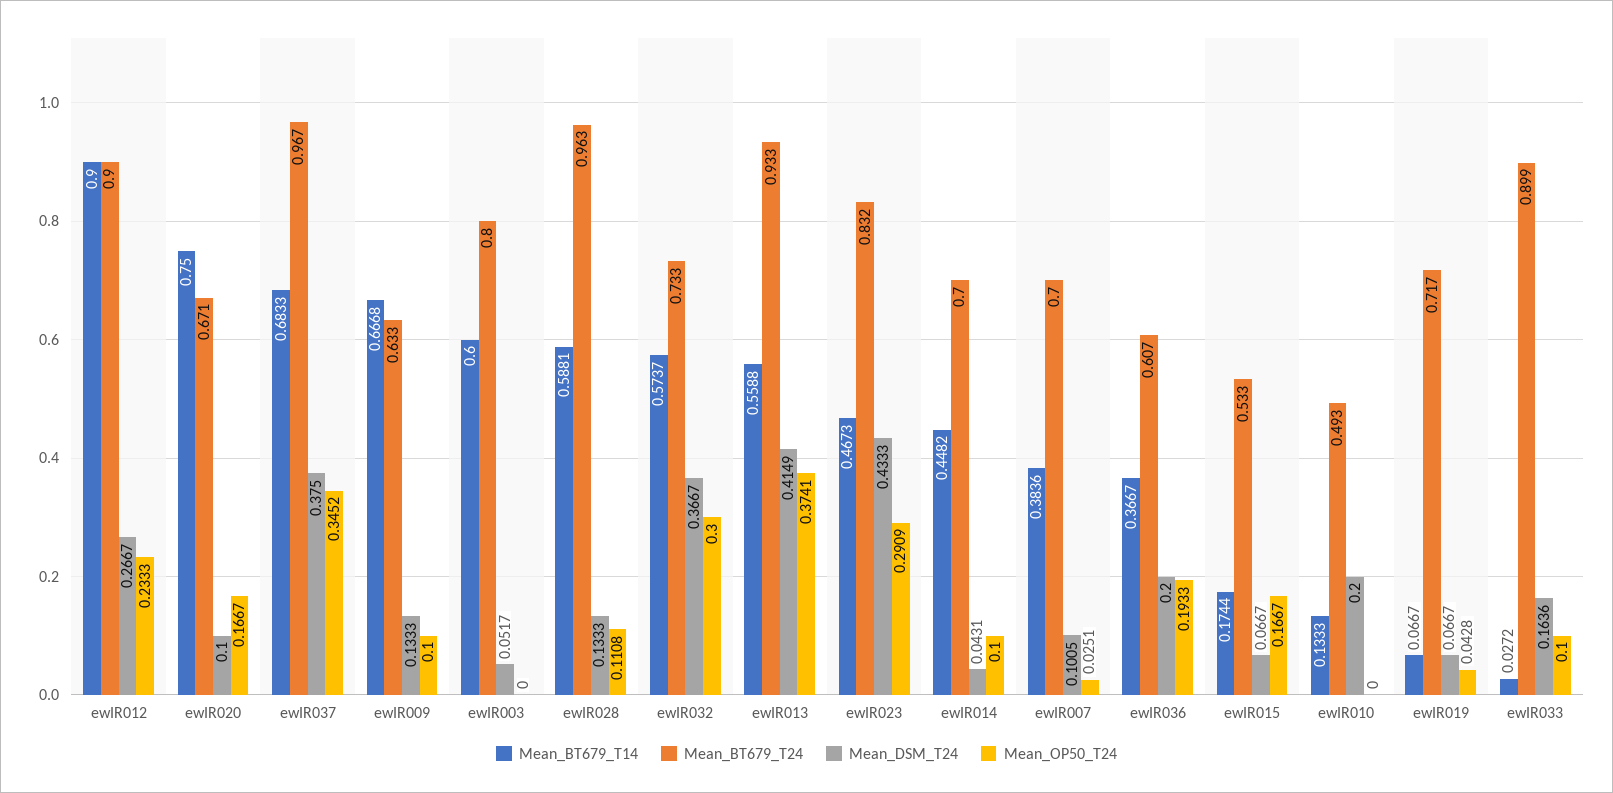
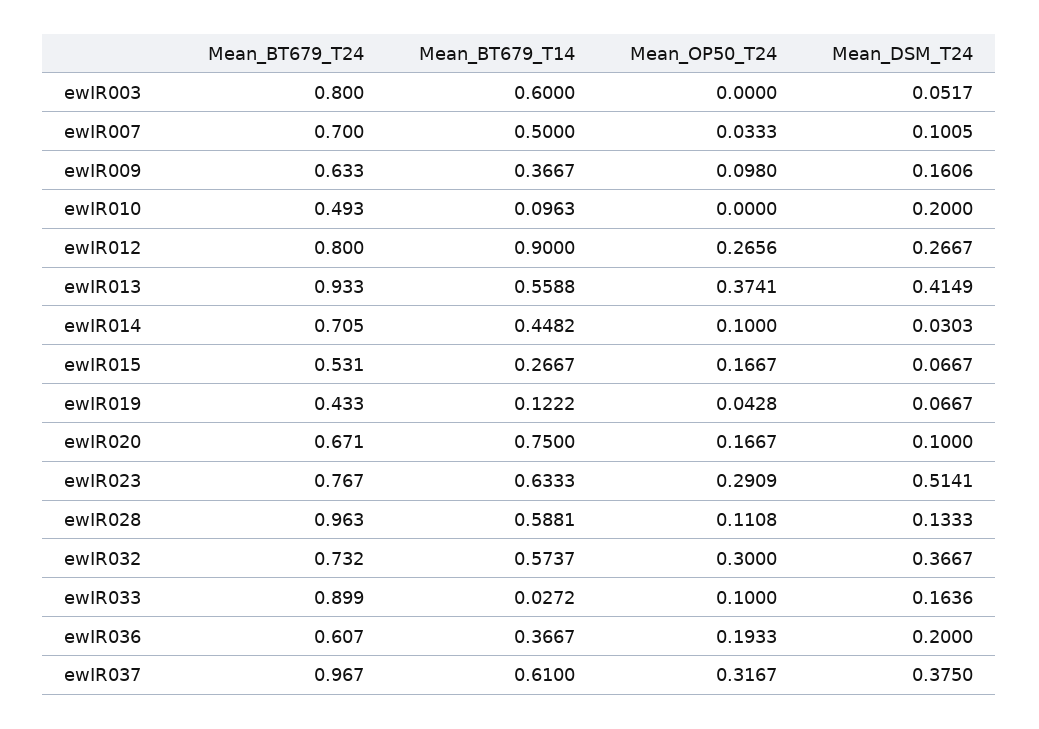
Mean_BT679_T24, ewIR012: 0.9 -> 0.8
Mean_OP50_T24, ewIR012: 0.2333 -> 0.2656
Mean_BT679_T14, ewIR037: 0.6833 -> 0.61
Mean_OP50_T24, ewIR037: 0.3452 -> 0.3167
Mean_BT679_T14, ewIR009: 0.6668 -> 0.3667
Mean_DSM_T24, ewIR009: 0.1333 -> 0.1606
Mean_OP50_T24, ewIR009: 0.1 -> 0.098
Mean_BT679_T24, ewIR032: 0.733 -> 0.732
Mean_BT679_T14, ewIR023: 0.4673 -> 0.6333
Mean_BT679_T24, ewIR023: 0.832 -> 0.767
Mean_DSM_T24, ewIR023: 0.4333 -> 0.5141
Mean_BT679_T24, ewIR014: 0.7 -> 0.705
Mean_DSM_T24, ewIR014: 0.0431 -> 0.0303
Mean_BT679_T14, ewIR007: 0.3836 -> 0.5
Mean_OP50_T24, ewIR007: 0.0251 -> 0.0333
Mean_BT679_T14, ewIR015: 0.1744 -> 0.2667
Mean_BT679_T24, ewIR015: 0.533 -> 0.531
Mean_BT679_T14, ewIR010: 0.1333 -> 0.0963
Mean_BT679_T14, ewIR019: 0.0667 -> 0.1222
Mean_BT679_T24, ewIR019: 0.717 -> 0.433

